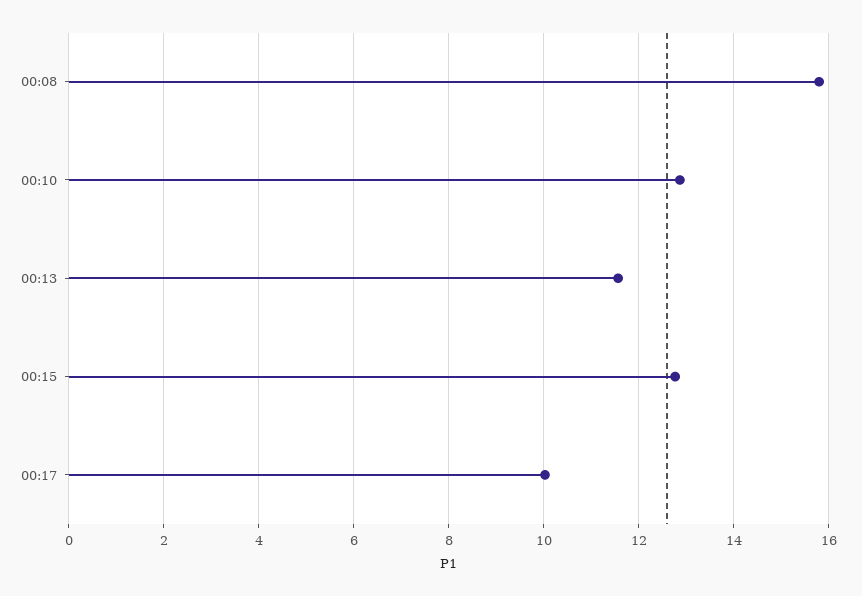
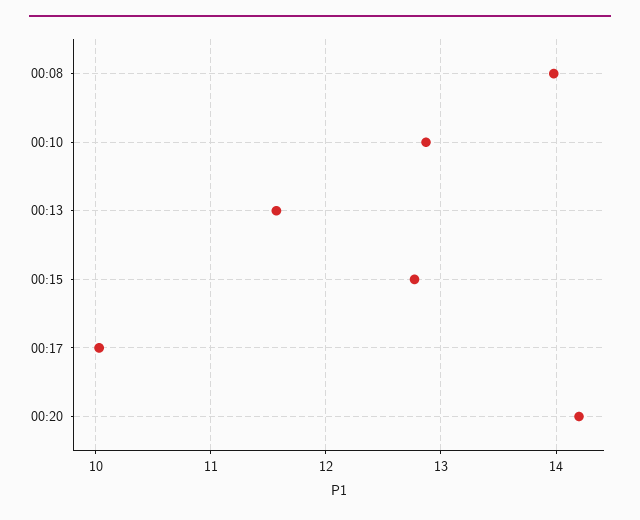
00:08: 15.8 -> 14
00:20: none -> 14.2

